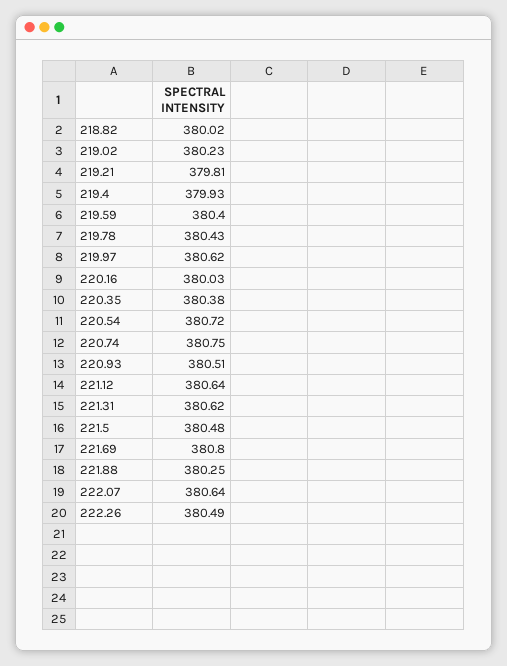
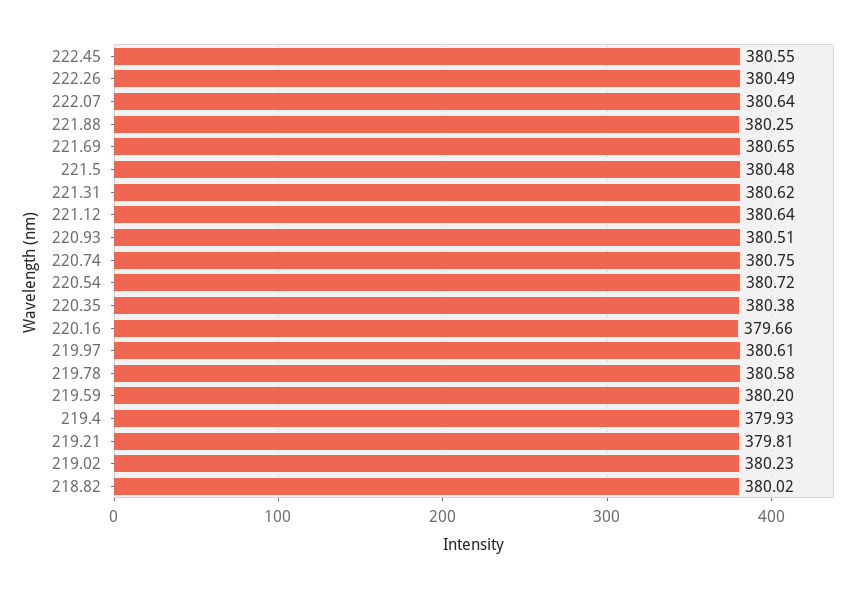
219.59: 380.4 -> 380.2
219.78: 380.43 -> 380.58
219.97: 380.62 -> 380.61
220.16: 380.03 -> 379.66
221.69: 380.8 -> 380.65
222.45: none -> 380.55

